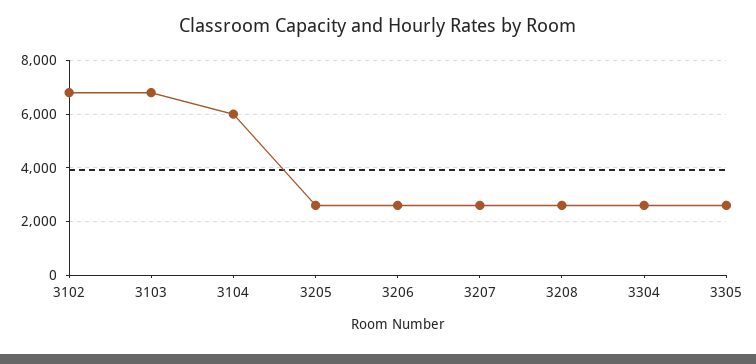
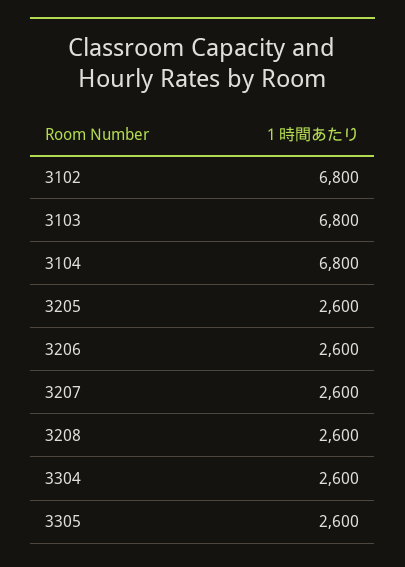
3104: 6000 -> 6800

